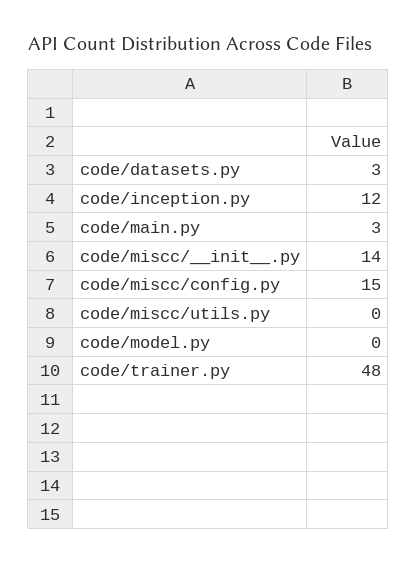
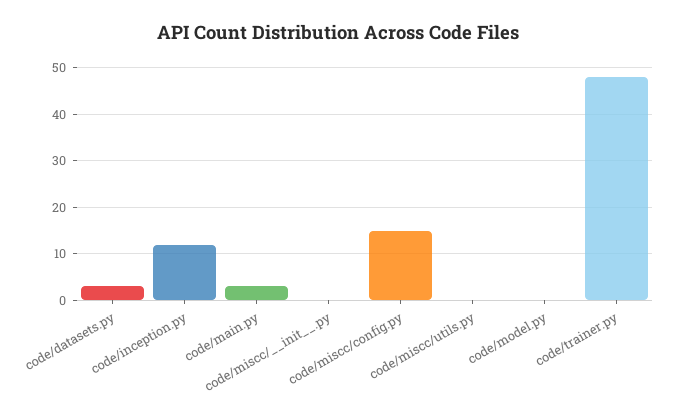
code/miscc/__init__.py: 14 -> 0

